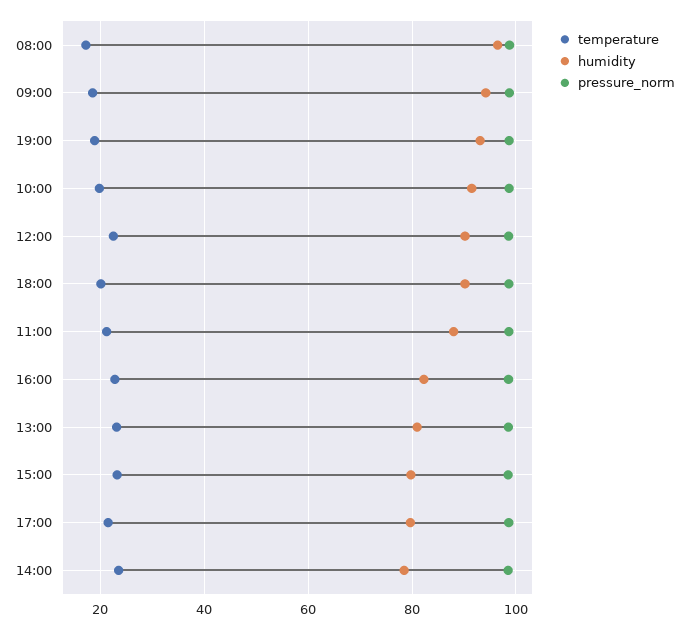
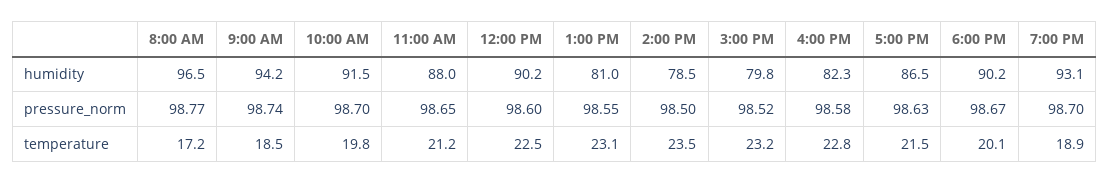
humidity, 17:00: 80 -> 86.5

